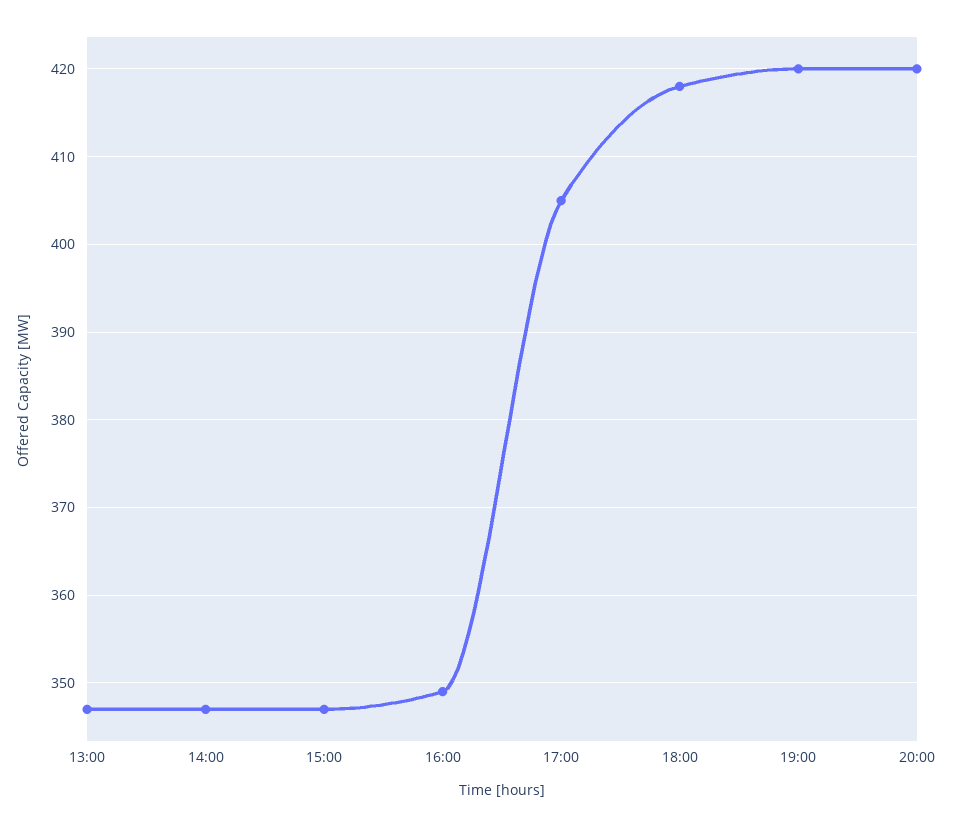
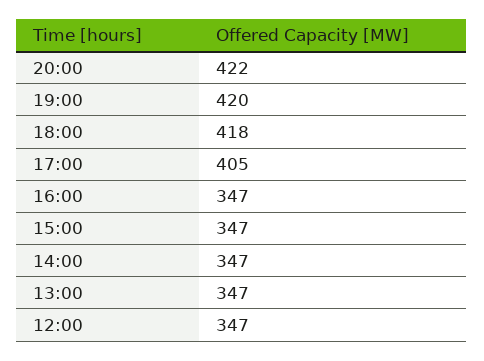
16:00: 349 -> 347
20:00: 420 -> 422
12:00: none -> 347

